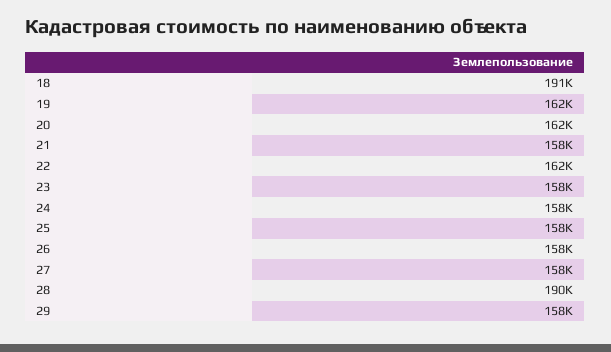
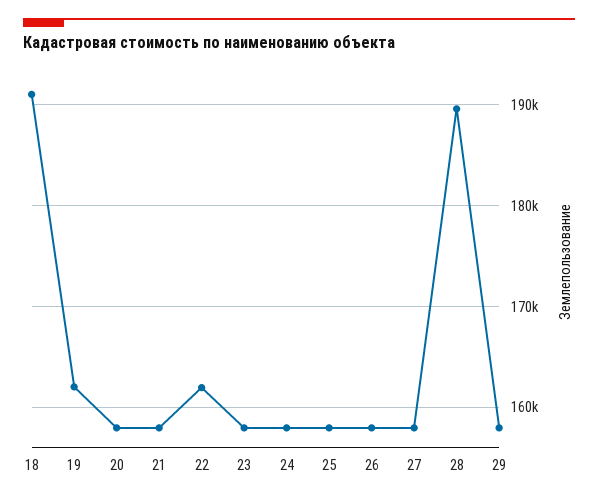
20: 162000 -> 158000

